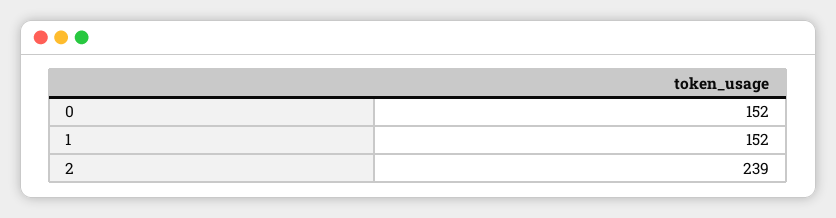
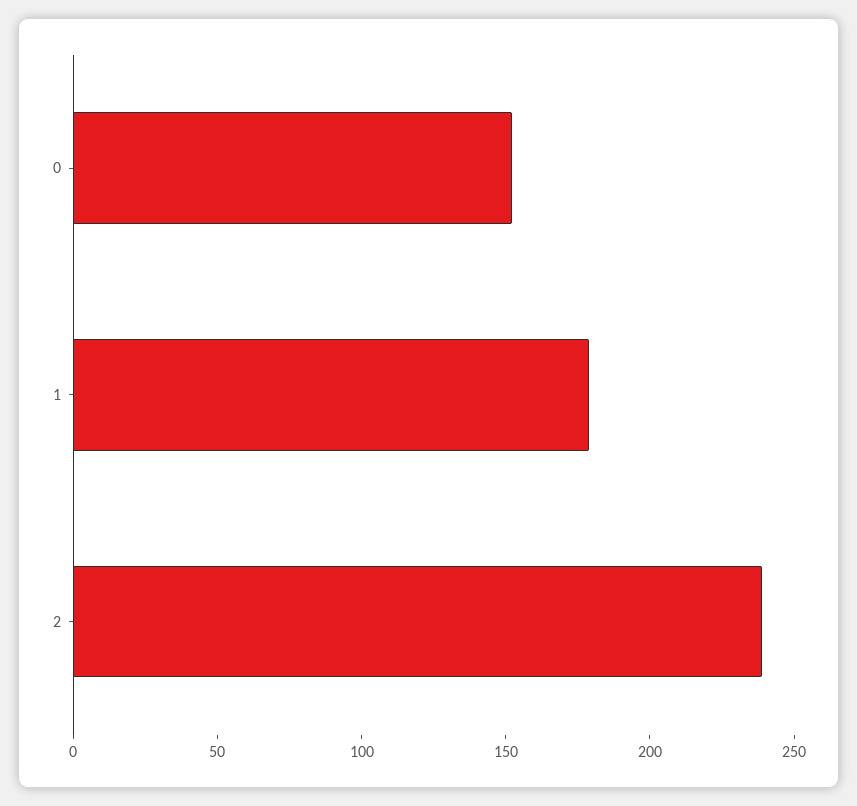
1: 152 -> 180

